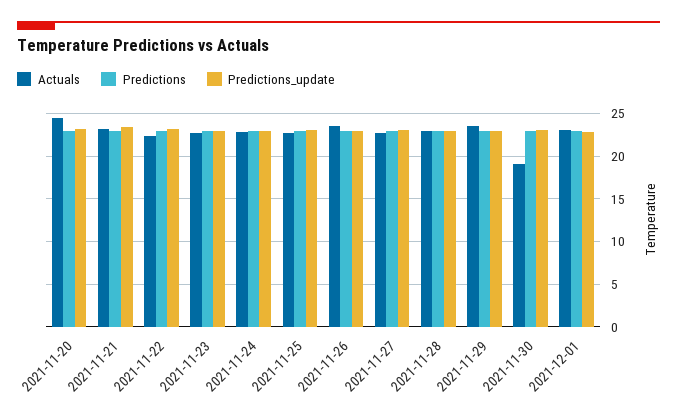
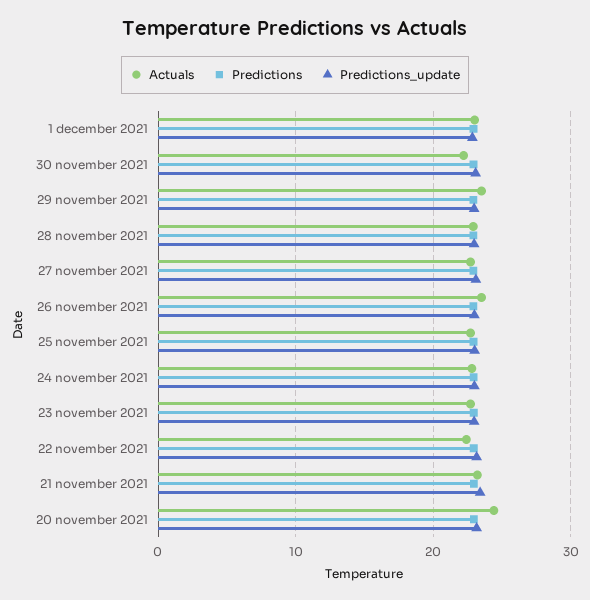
Actuals, 2021-11-30: 19 -> 22

